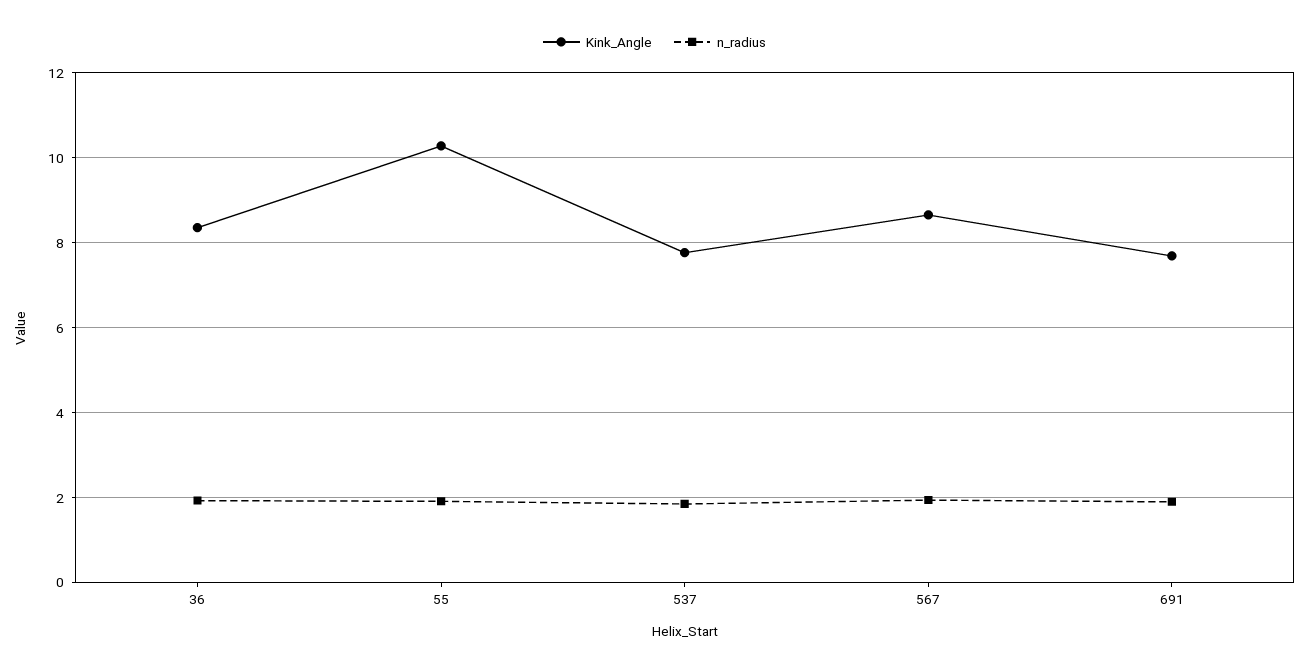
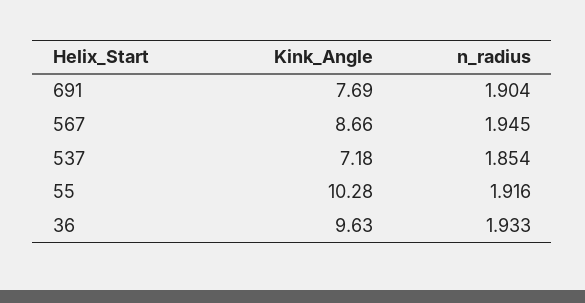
Kink_Angle, 36: 8.4 -> 9.63
Kink_Angle, 537: 7.8 -> 7.18

